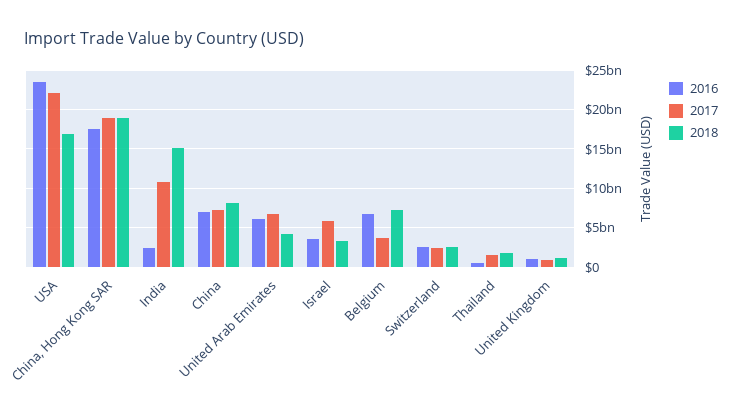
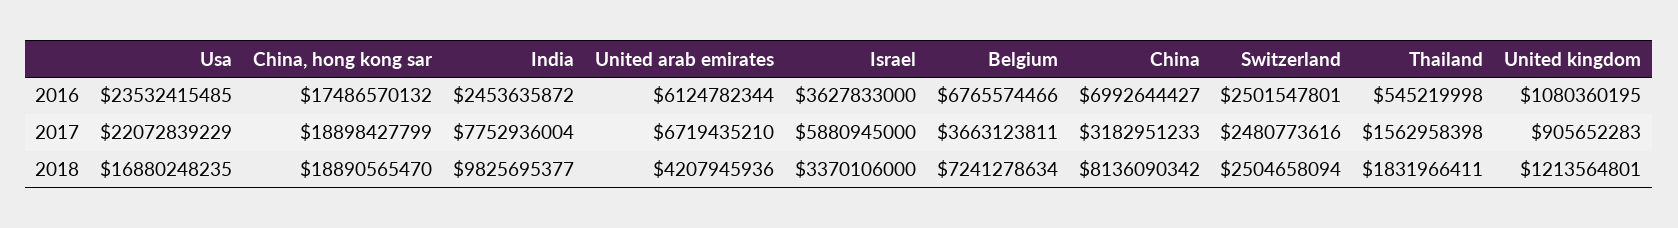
2017, India: 11000000000 -> 7752936004
2018, India: 15000000000 -> 9825695377
2017, China: 7000000000 -> 3182951233

